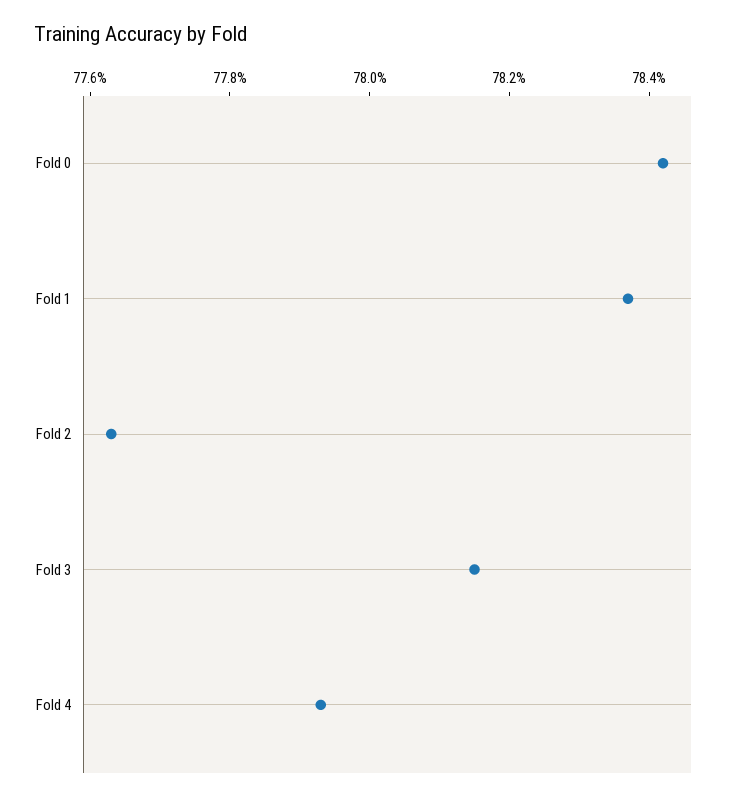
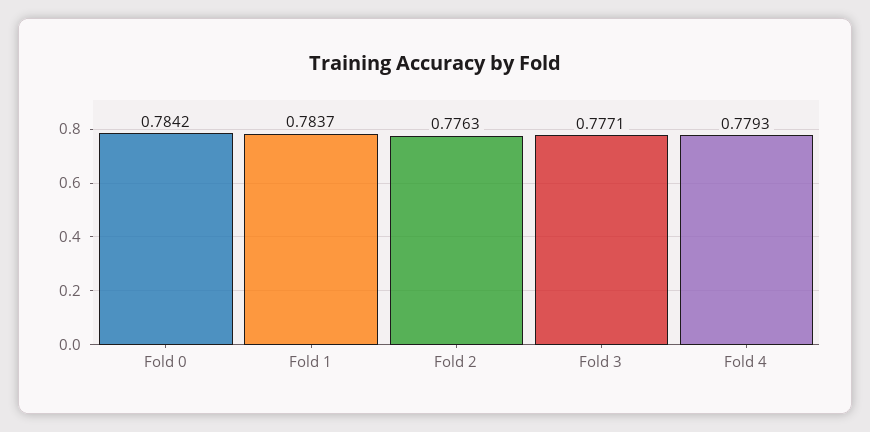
Fold 3: 0.7815 -> 0.7771

